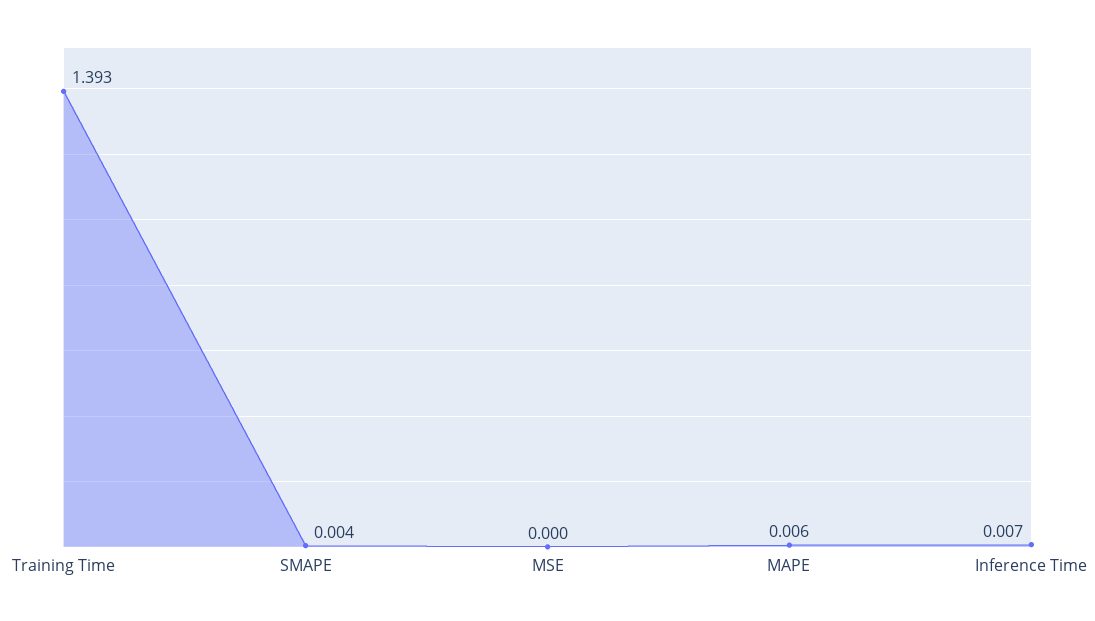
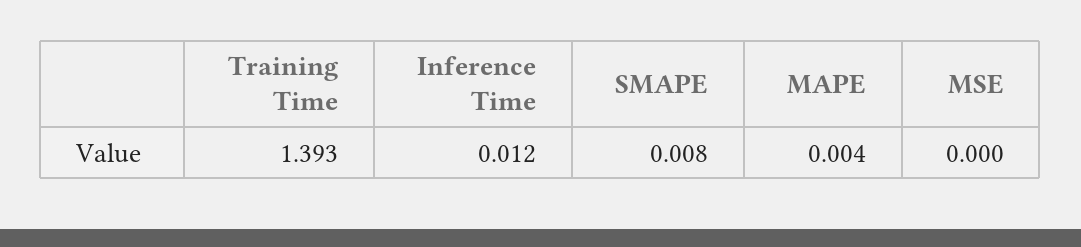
SMAPE: 0.004 -> 0.008
MAPE: 0.006 -> 0.004
Inference Time: 0.007 -> 0.012

